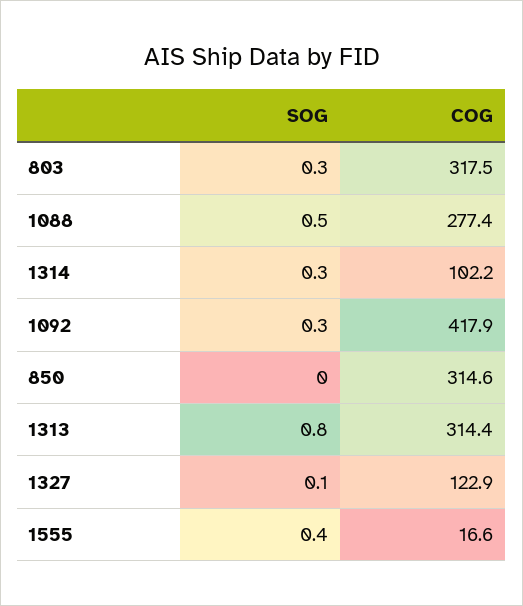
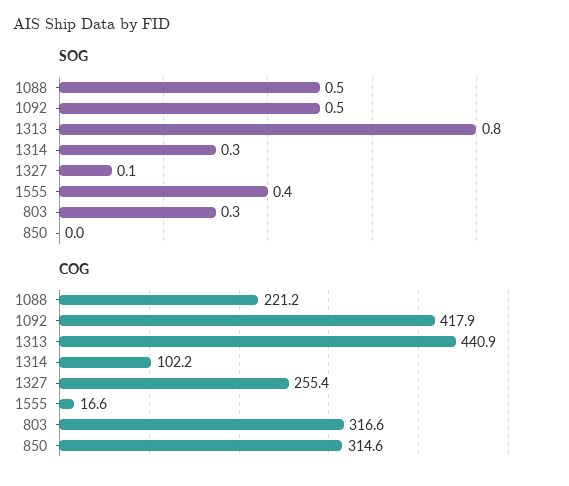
COG, 803: 317.5 -> 316.6
COG, 1088: 277.4 -> 221.2
SOG, 1092: 0.3 -> 0.5
COG, 1313: 314.4 -> 440.9
COG, 1327: 122.9 -> 255.4

